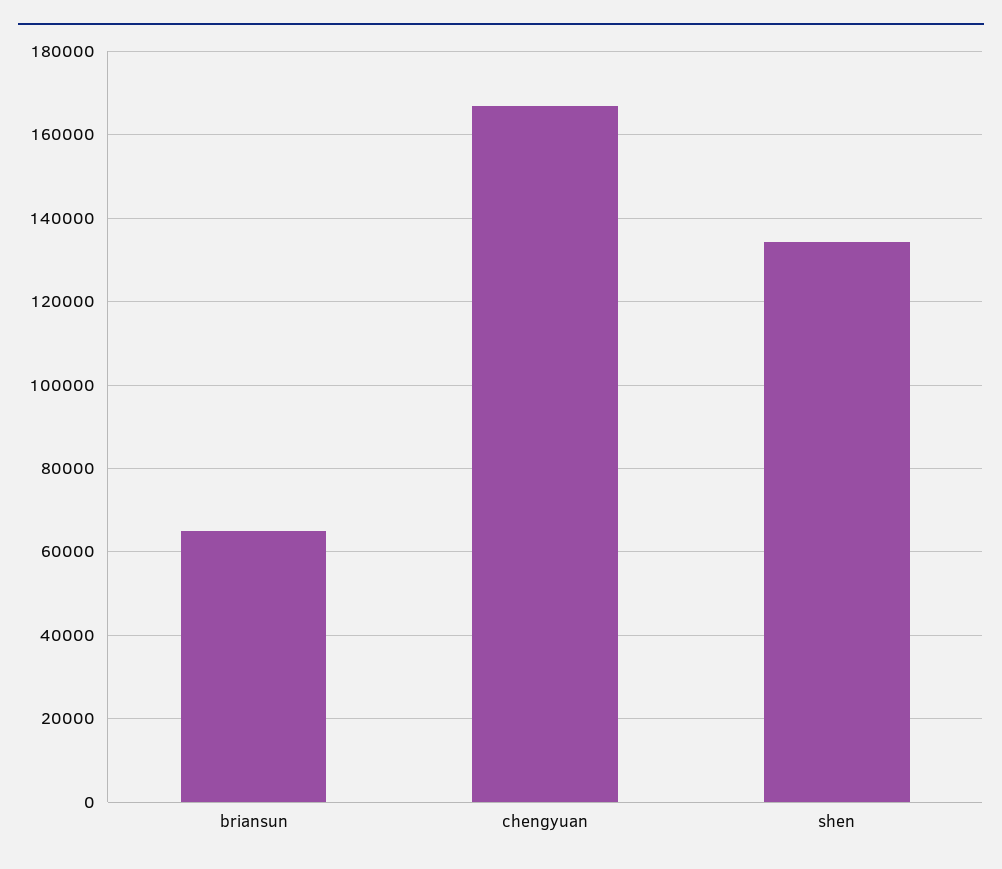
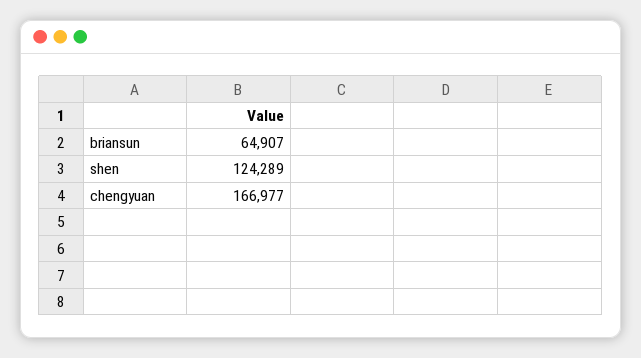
shen: 134000 -> 124289

